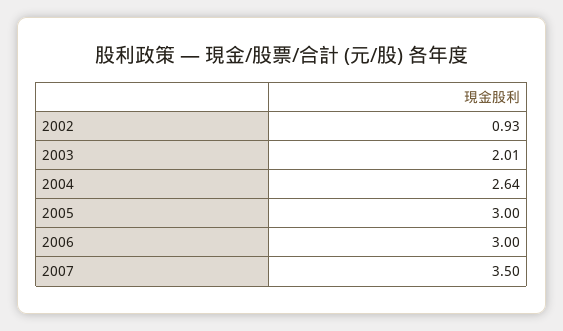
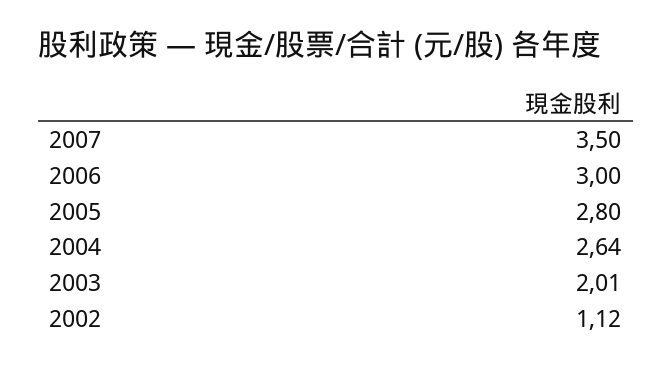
2002: 0.93 -> 1.12
2005: 3 -> 2.8

